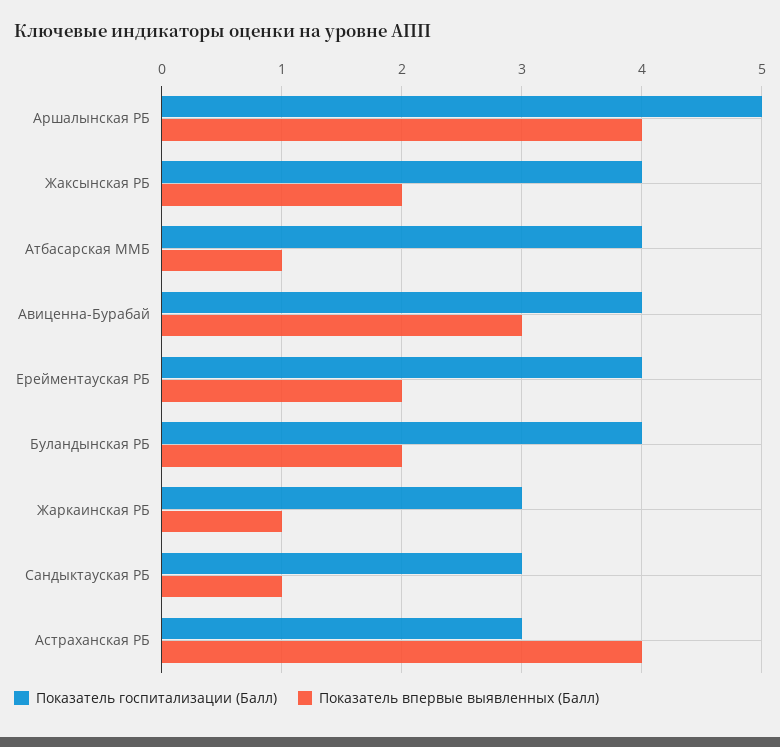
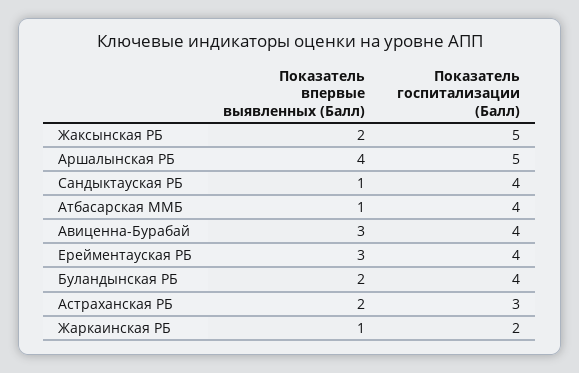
Показатель госпитализации (Балл), Жаксынская РБ: 4 -> 5
Показатель впервые выявленных (Балл), Ерейментауская РБ: 2 -> 3
Показатель госпитализации (Балл), Жаркаинская РБ: 3 -> 2
Показатель госпитализации (Балл), Сандыктауская РБ: 3 -> 4
Показатель впервые выявленных (Балл), Астраханская РБ: 4 -> 2

